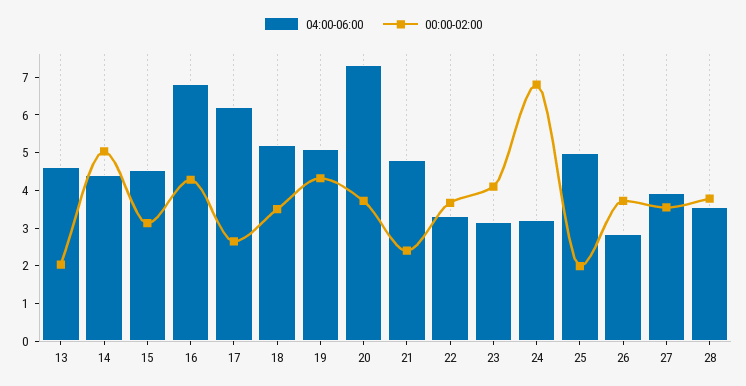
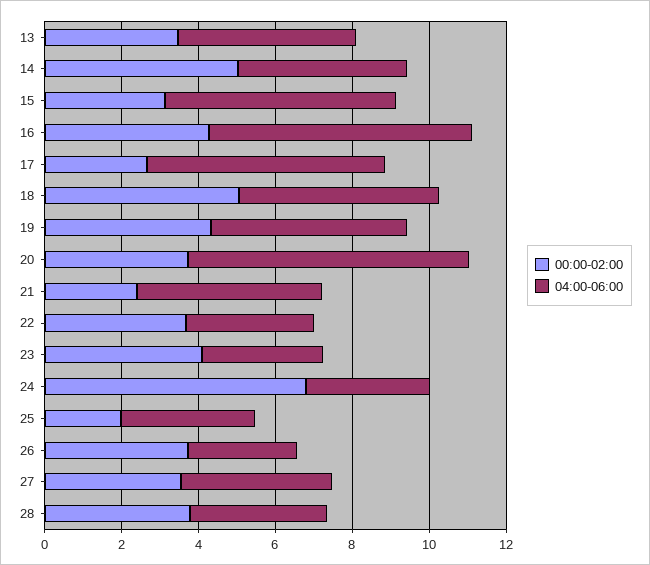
00:00-02:00, 13: 2 -> 3.5
04:00-06:00, 15: 4.5 -> 6
00:00-02:00, 18: 3.5 -> 5
04:00-06:00, 25: 5 -> 3.5

